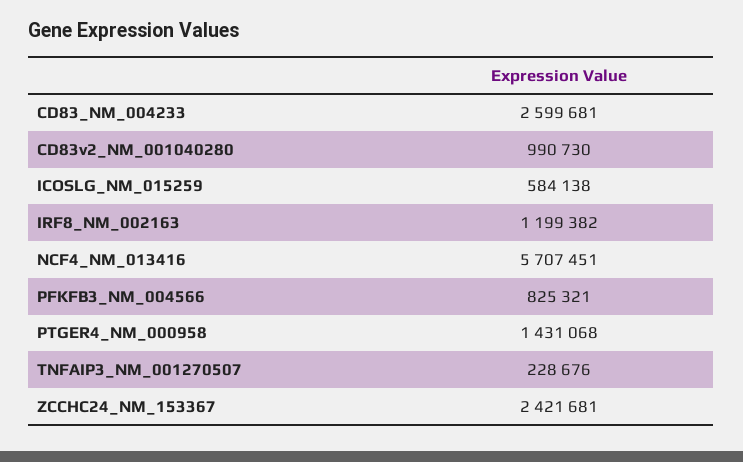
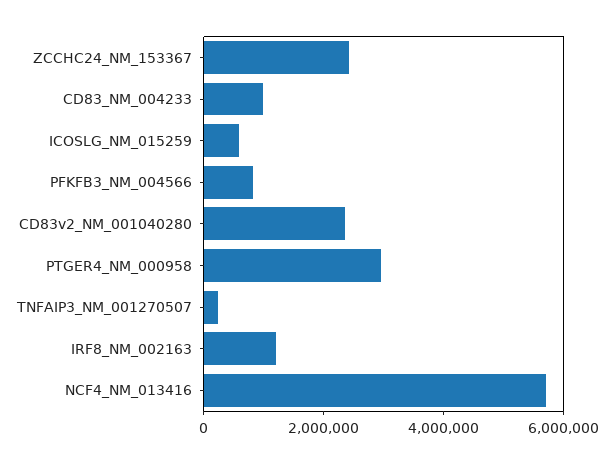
CD83_NM_004233: 2599681 -> 1000000
CD83v2_NM_001040280: 990730 -> 2500000
PTGER4_NM_000958: 1431068 -> 3000000

